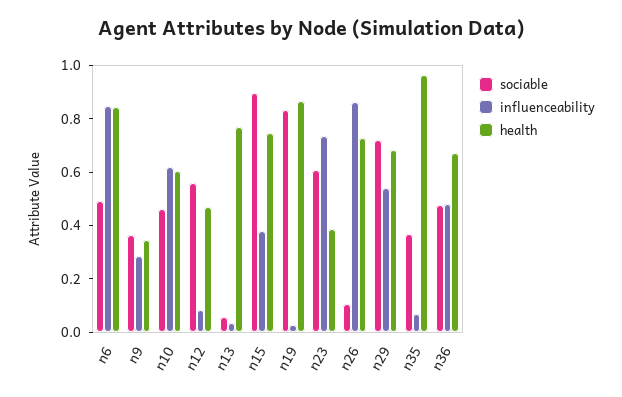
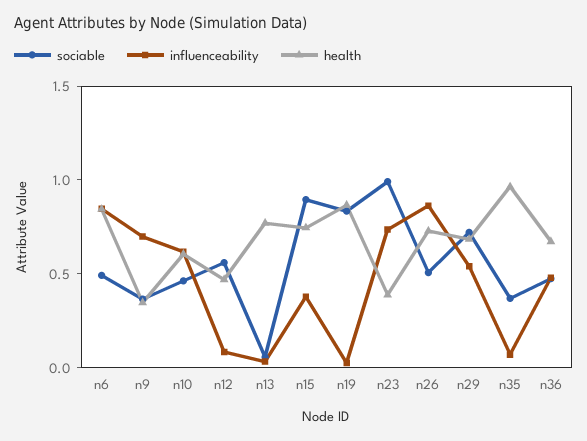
influenceability, n9: 0.3 -> 0.7
sociable, n23: 0.6 -> 1
sociable, n26: 0.1 -> 0.5

